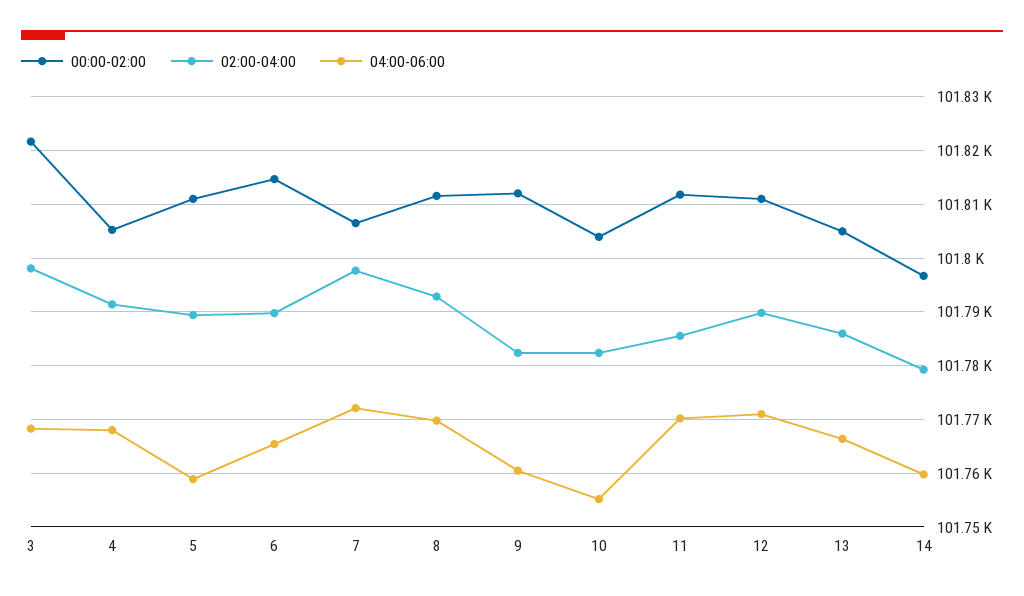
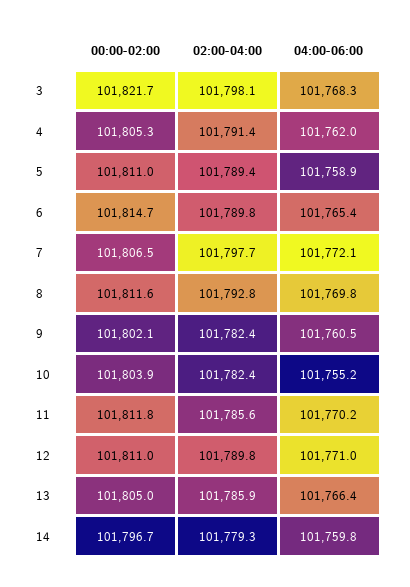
04:00-06:00, 4: 101768 -> 101762
00:00-02:00, 9: 101812 -> 101802.1

